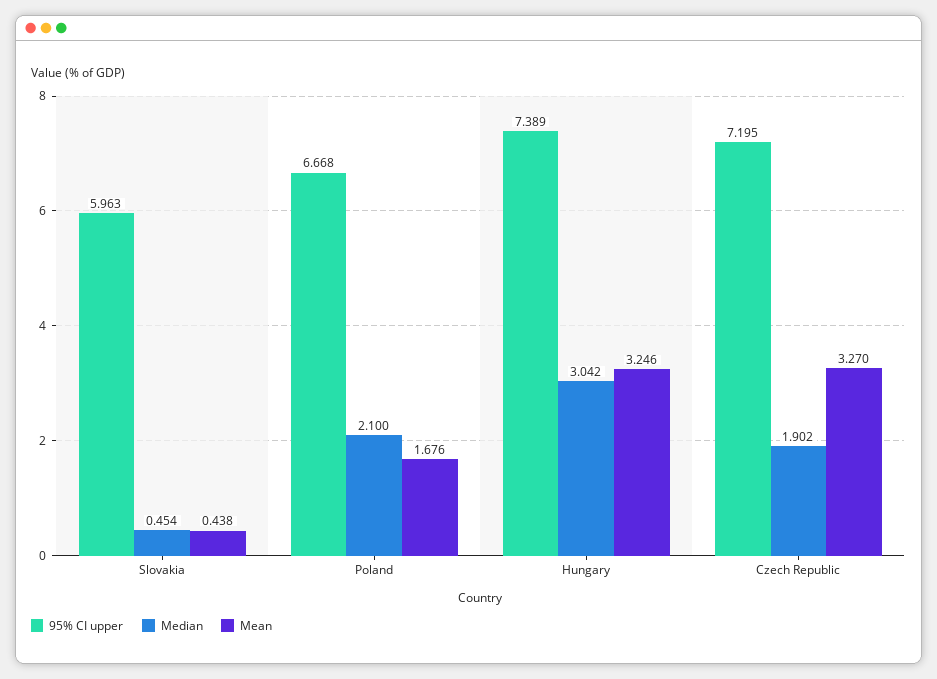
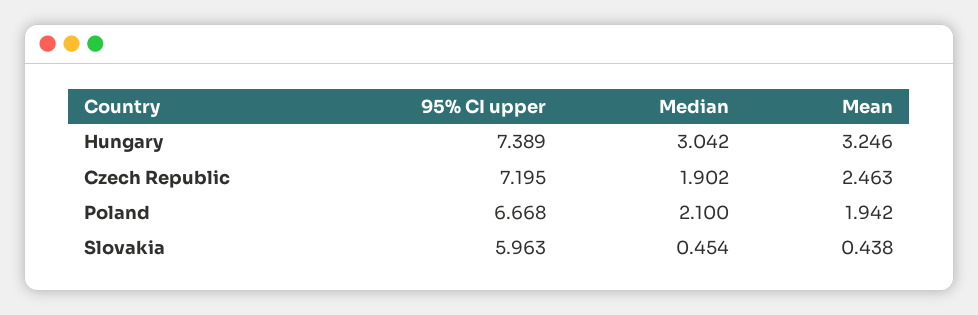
Mean, Poland: 1.676 -> 1.942
Mean, Czech Republic: 3.27 -> 2.463

